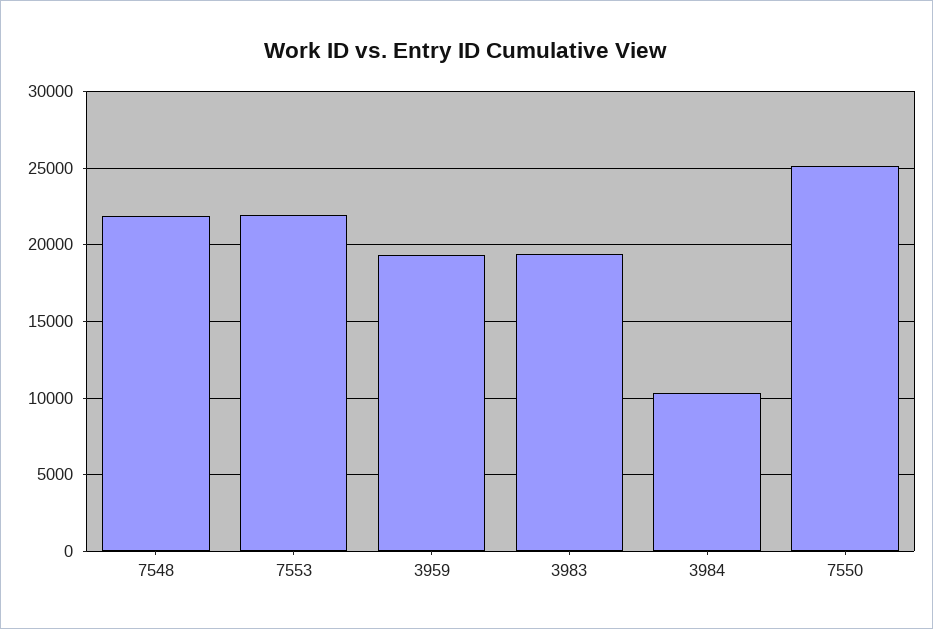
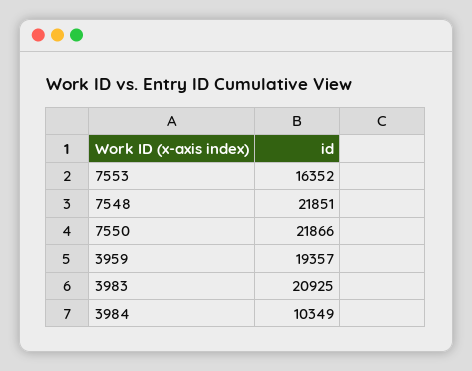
7553: 22000 -> 16352
3983: 19500 -> 20925
7550: 25000 -> 21866

